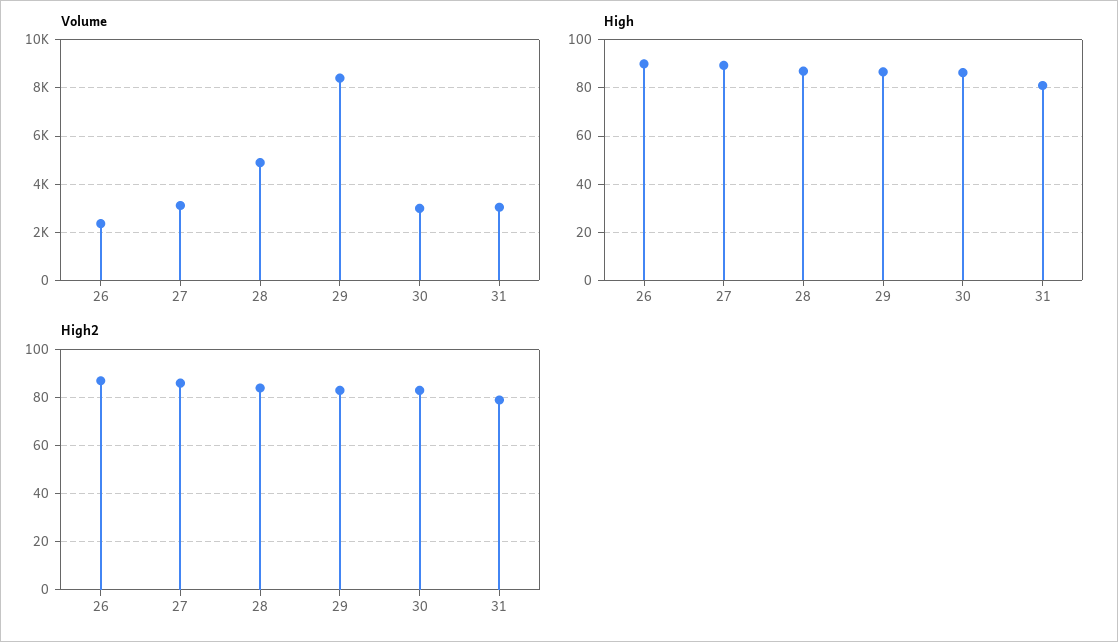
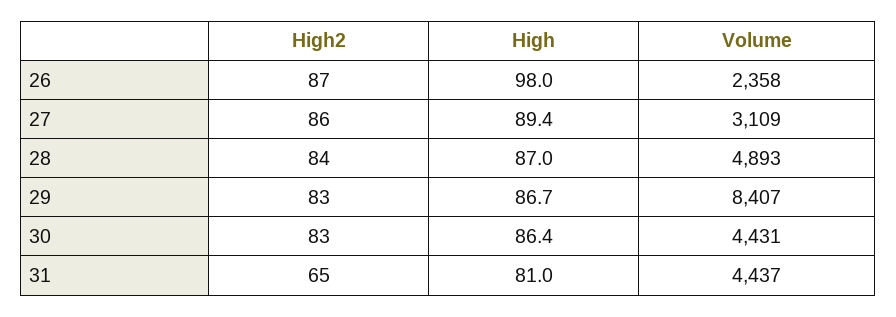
Volume, 30: 3000 -> 4431
Volume, 31: 3000 -> 4437
High, 26: 90 -> 98
High2, 31: 80 -> 65

